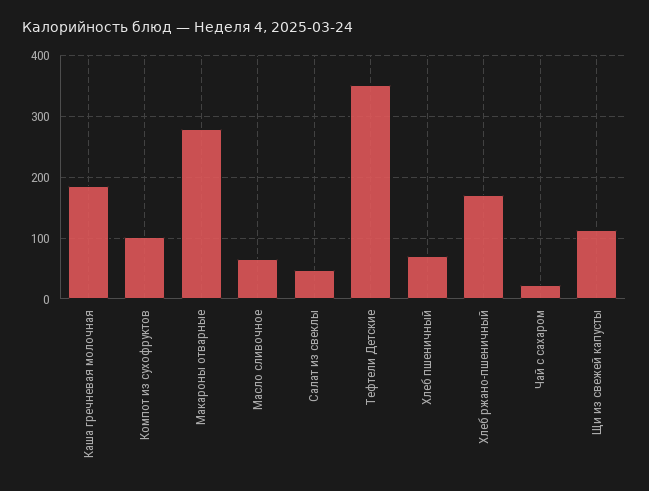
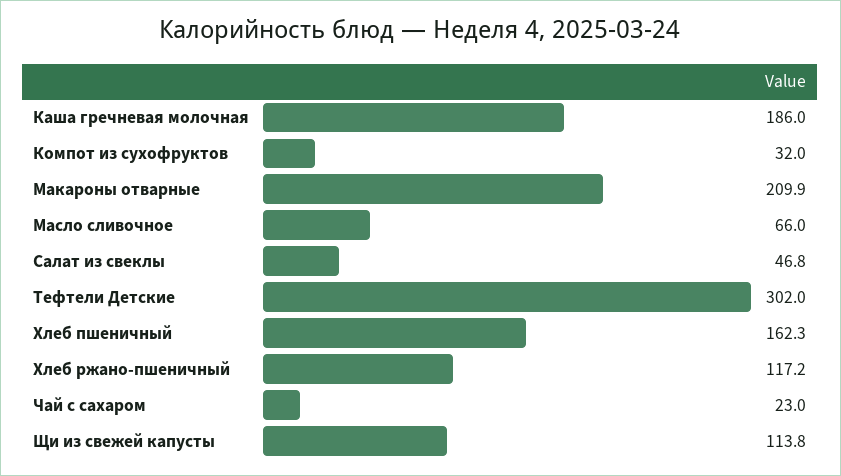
Компот из сухофруктов: 100 -> 32
Макароны отварные: 280 -> 209.9
Тефтели Детские: 350 -> 302
Хлеб пшеничный: 70 -> 162.3
Хлеб ржано-пшеничный: 170 -> 117.2

